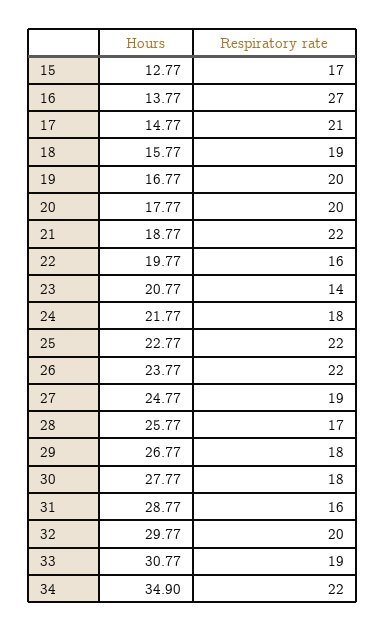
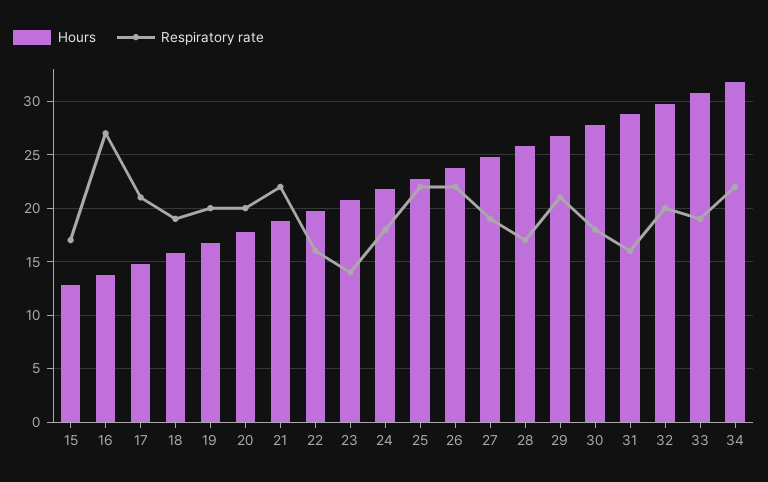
Respiratory rate, 29: 18 -> 21
Hours, 34: 34.9 -> 32

